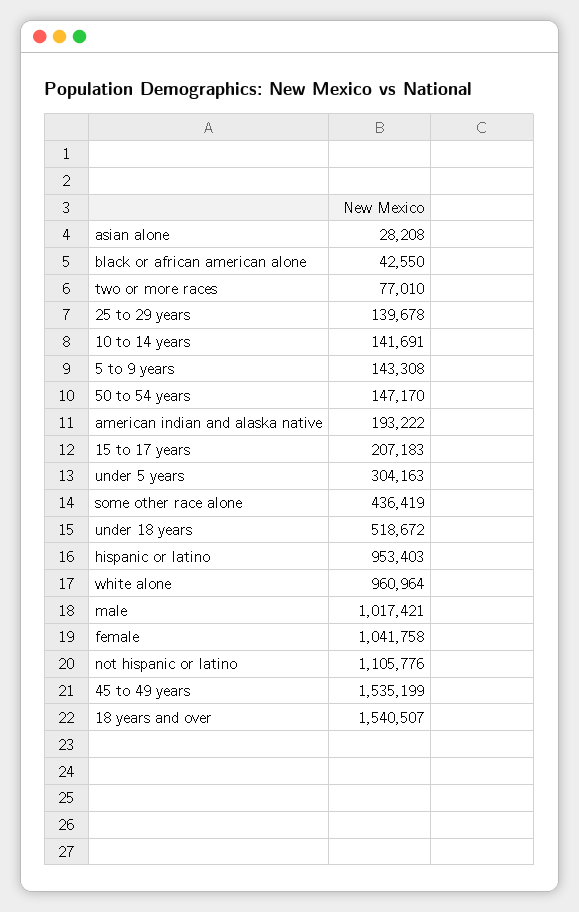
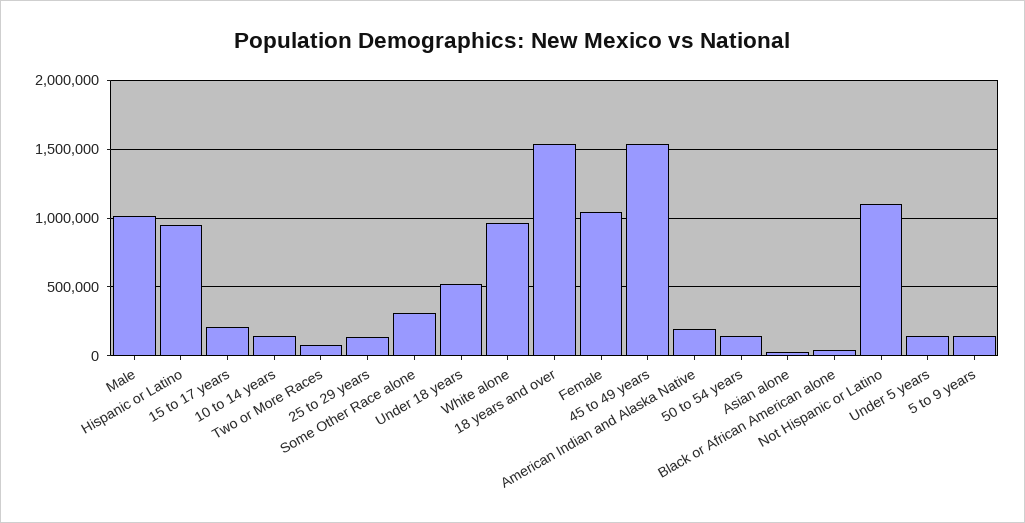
under 5 years: 304163 -> 150000
some other race alone: 436419 -> 300000

